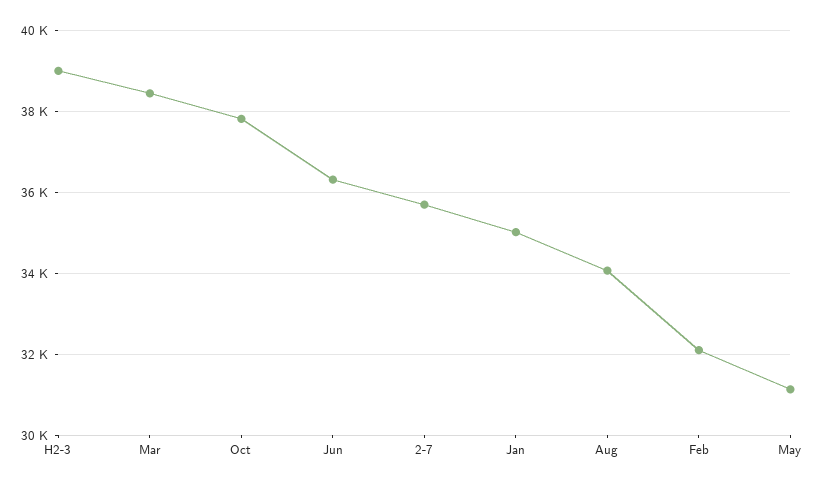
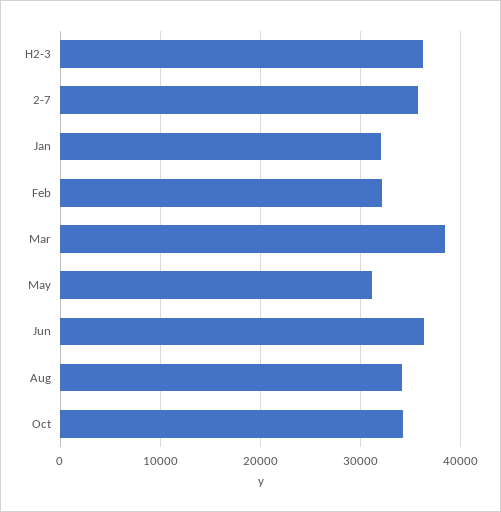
H2-3: 39000 -> 36000
Oct: 37800 -> 34000
Jan: 35000 -> 32000

